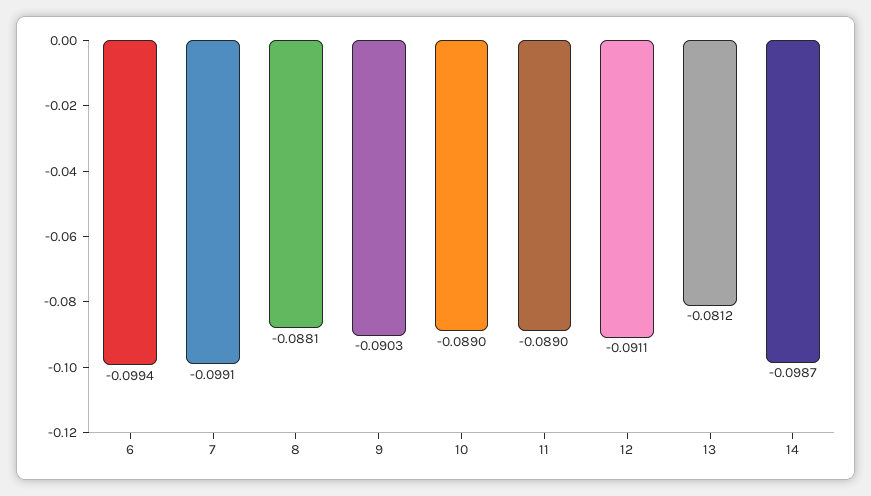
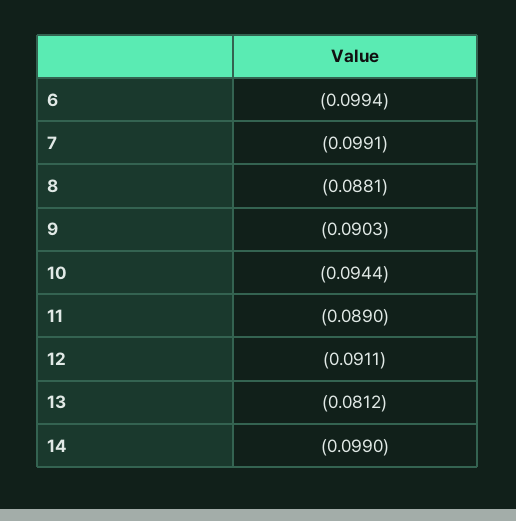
10: -0.089 -> -0.0944
14: -0.0987 -> -0.099

